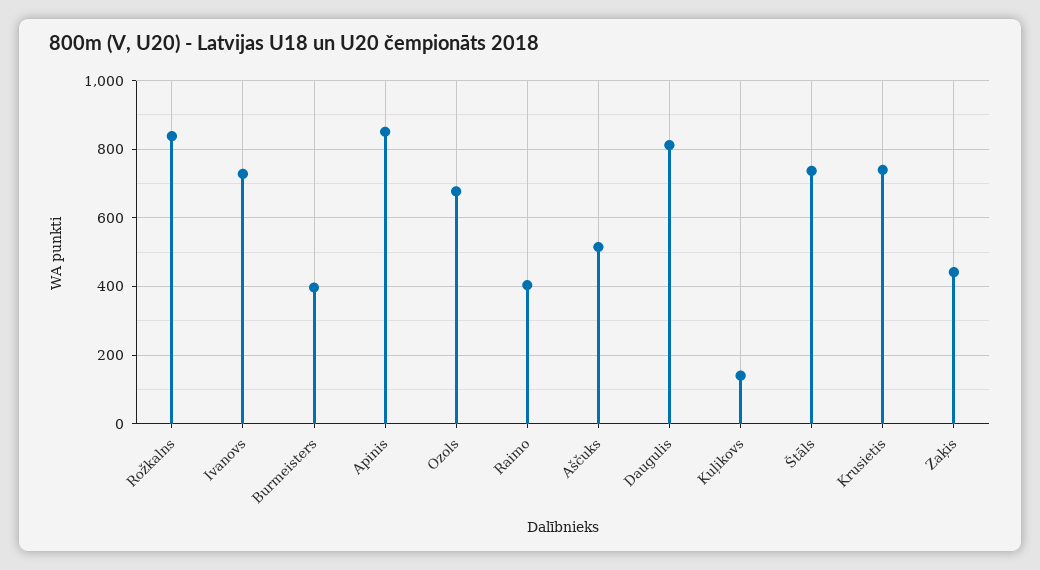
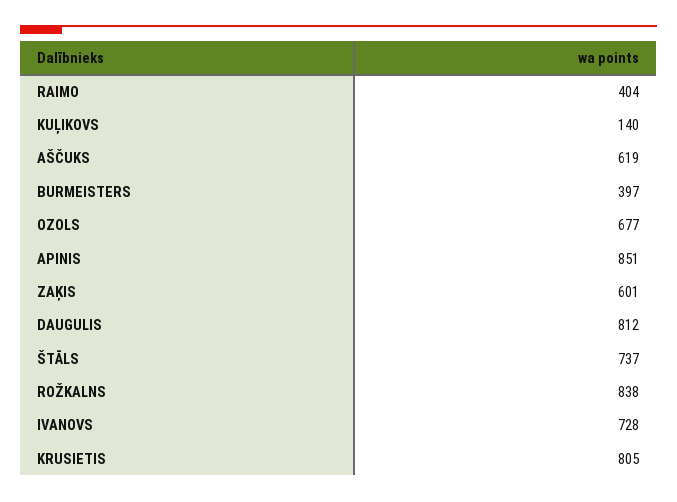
Aščuks: 520 -> 619
Krusietis: 740 -> 805
Zaķis: 440 -> 601

